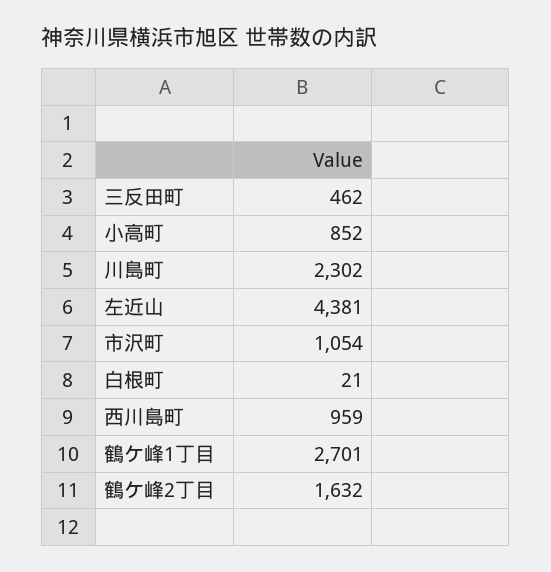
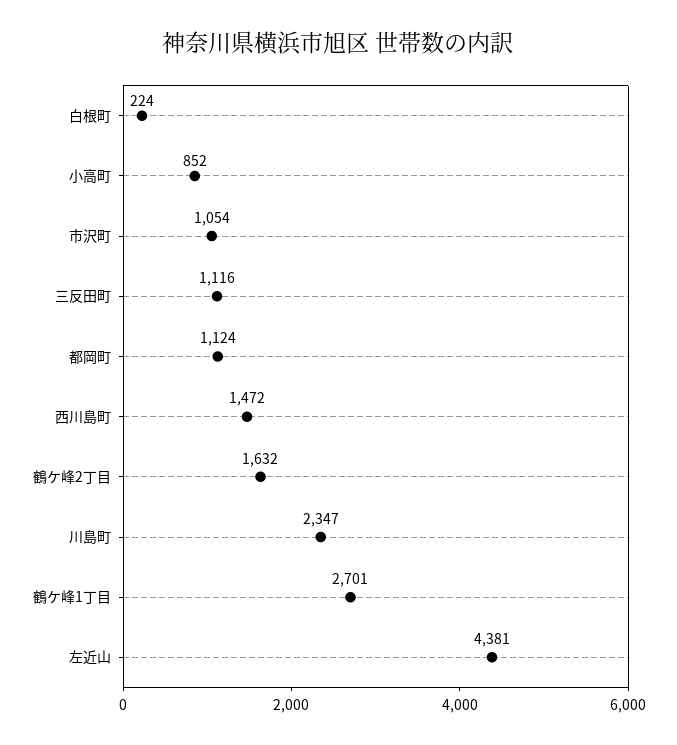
三反田町: 462 -> 1116
川島町: 2302 -> 2347
白根町: 21 -> 224
西川島町: 959 -> 1472
都岡町: none -> 1124

